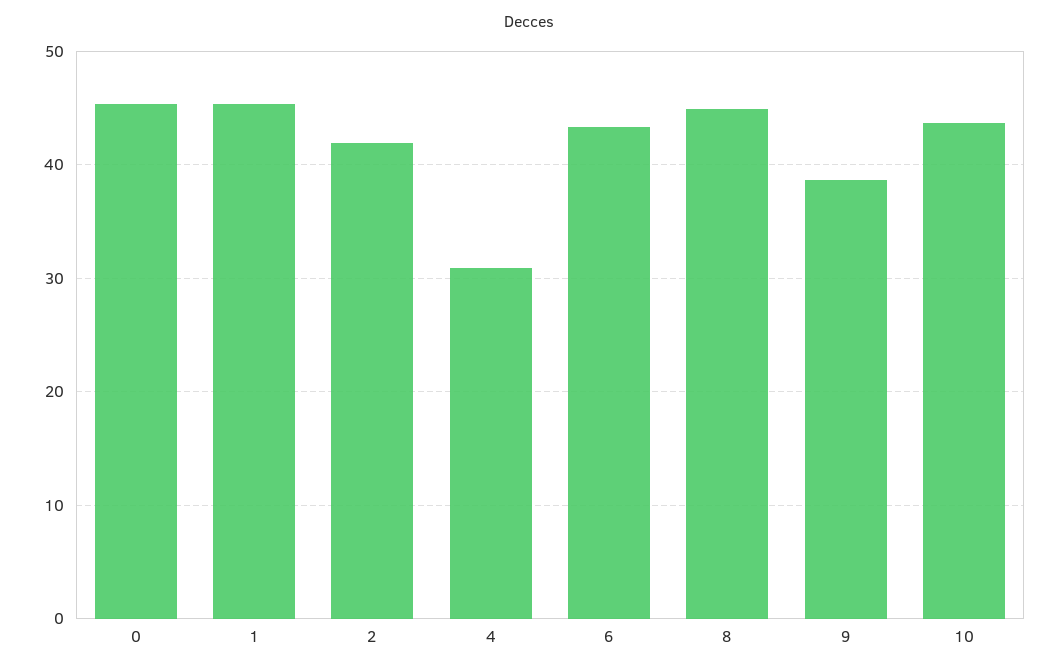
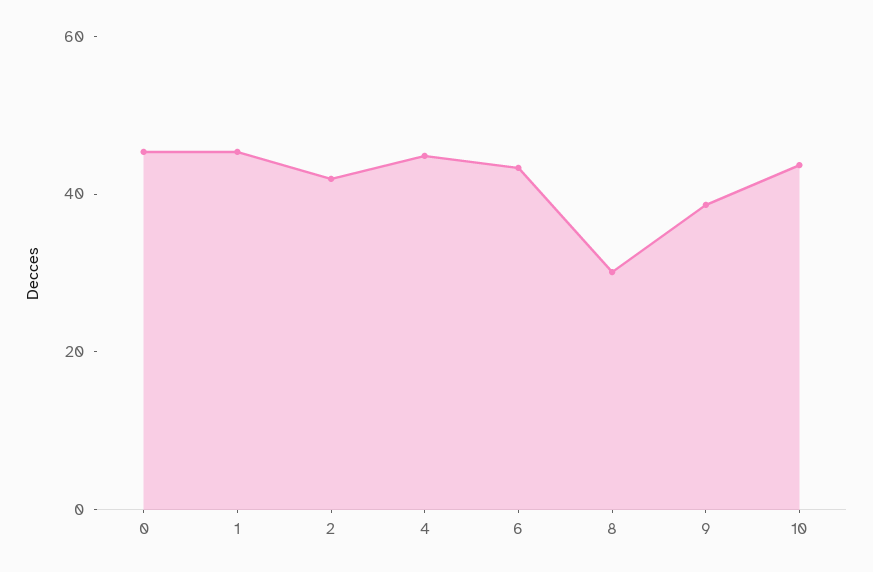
4: 31 -> 45
8: 45 -> 30

